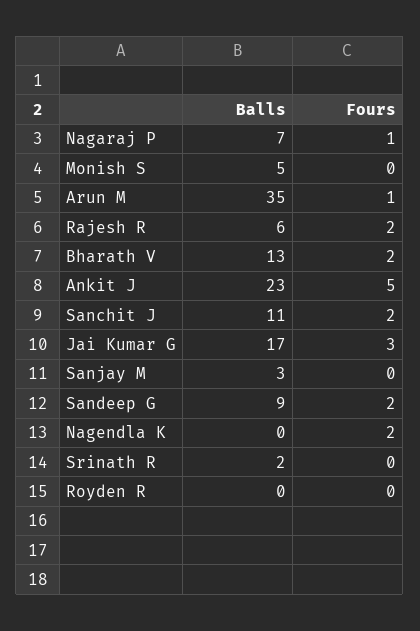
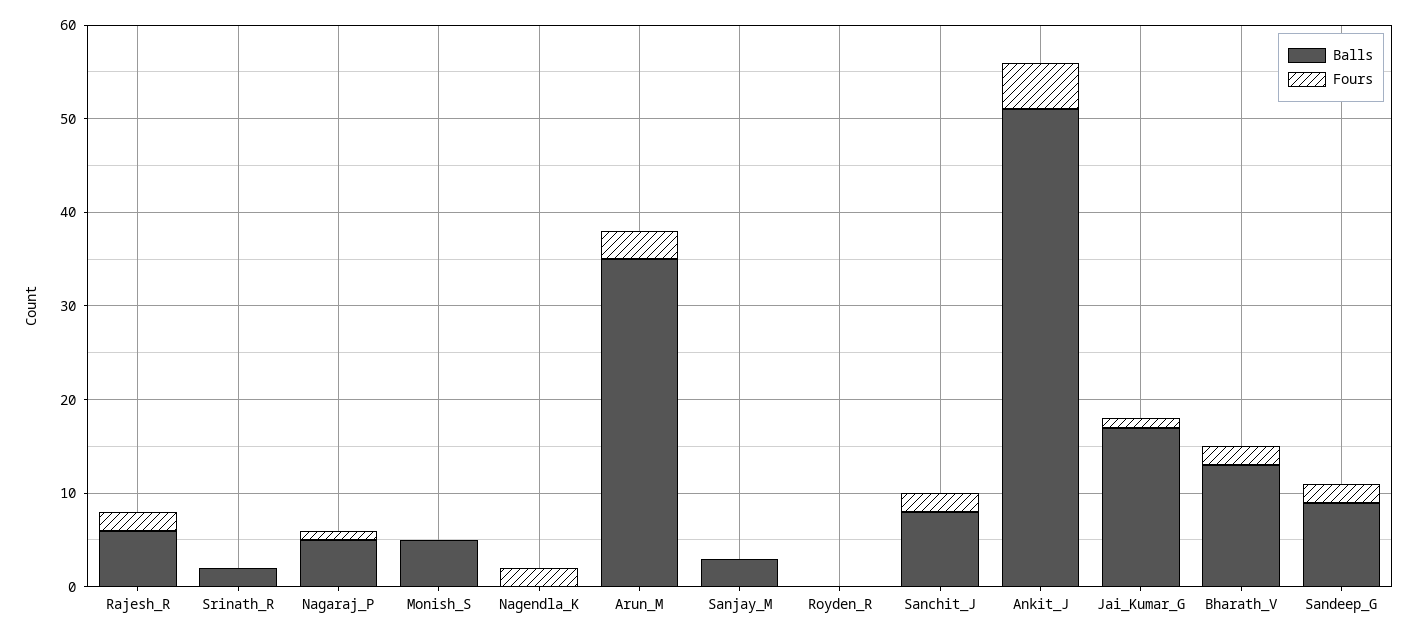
Balls, Nagaraj P: 7 -> 5
Fours, Arun M: 1 -> 3
Balls, Ankit J: 23 -> 51
Balls, Sanchit J: 11 -> 8
Fours, Jai Kumar G: 3 -> 1

